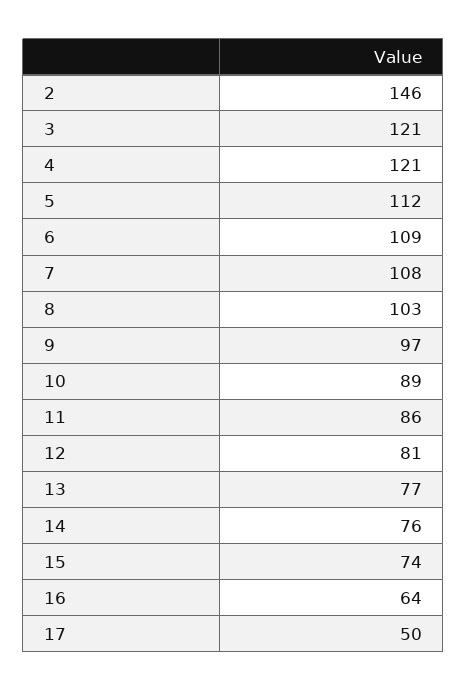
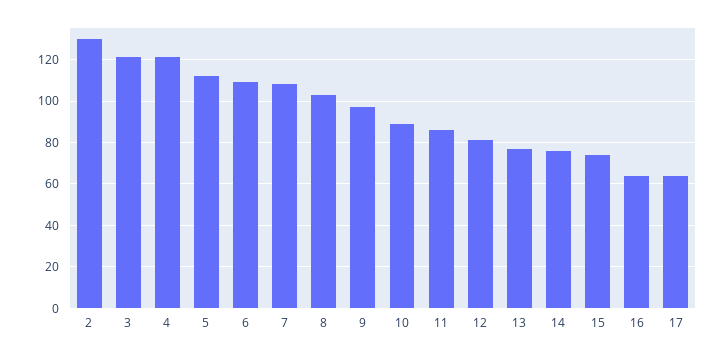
2: 146 -> 130
17: 50 -> 65

